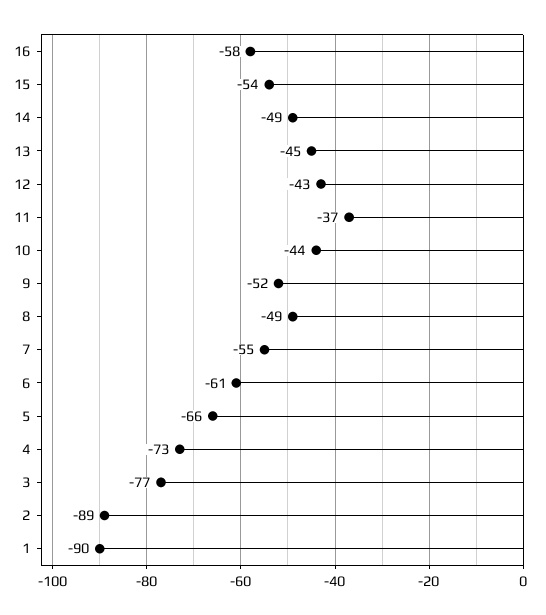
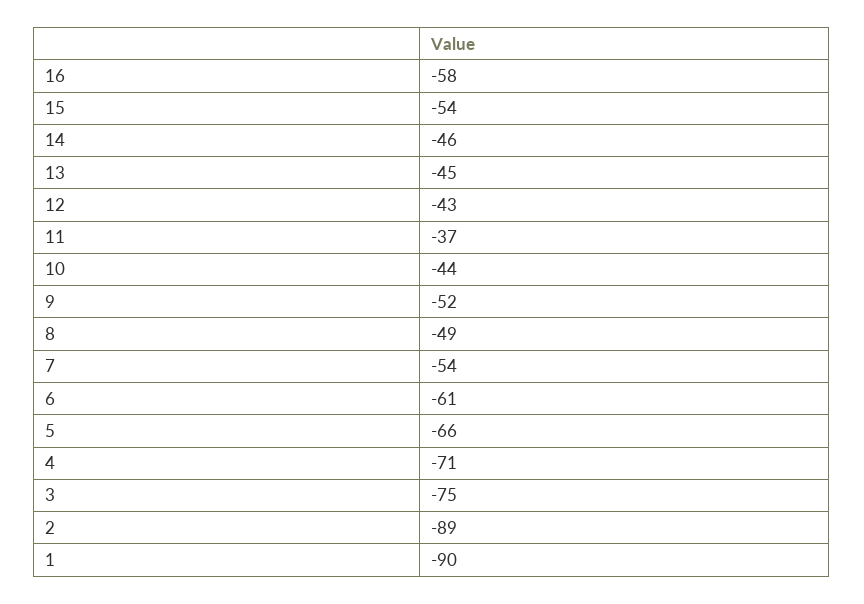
14: -49 -> -46
7: -55 -> -54
4: -73 -> -71
3: -77 -> -75

